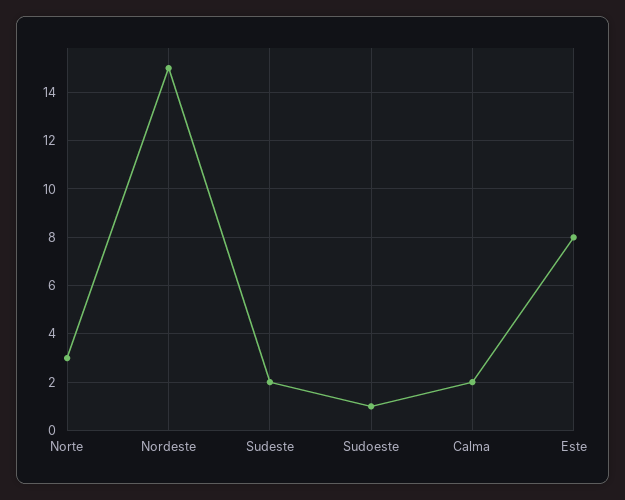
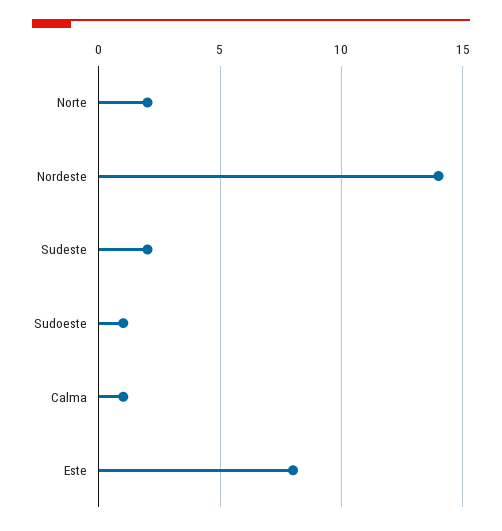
Norte: 3 -> 2
Nordeste: 15 -> 14
Calma: 2 -> 1

